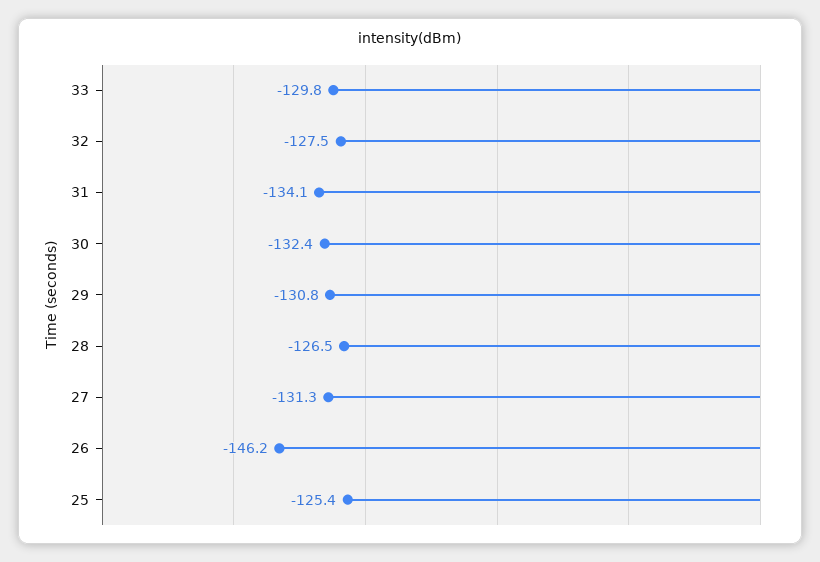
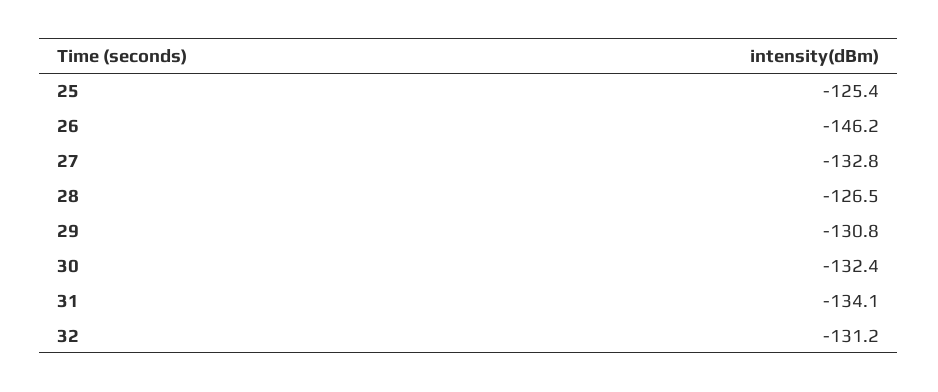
33: -129.8 -> none
32: -127.5 -> -131.2
27: -131.3 -> -132.8

